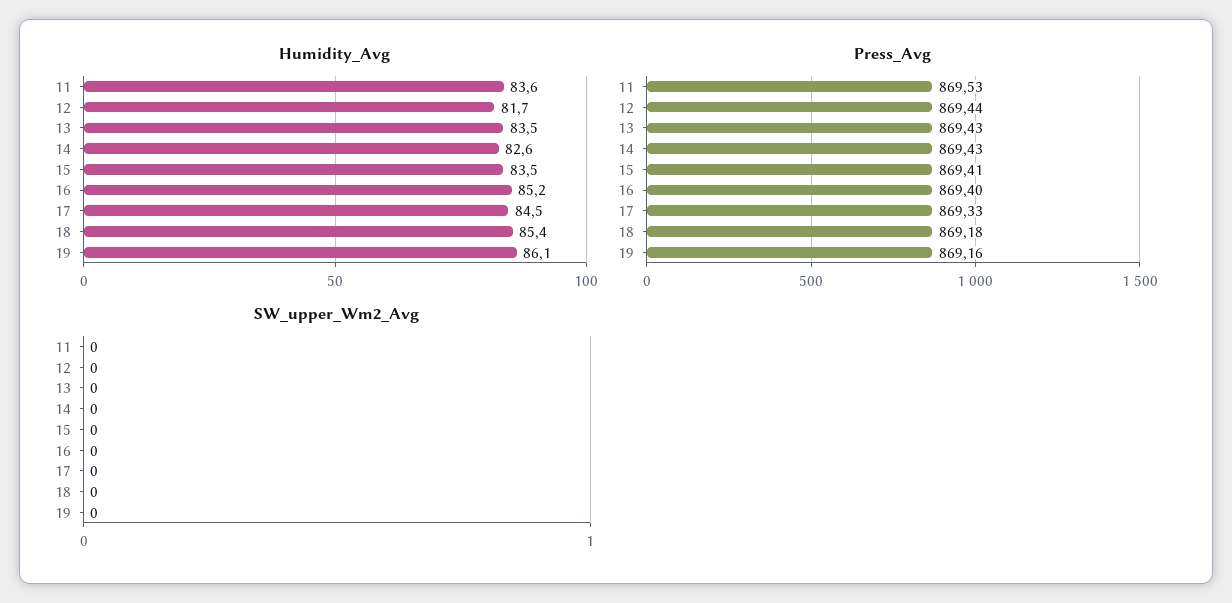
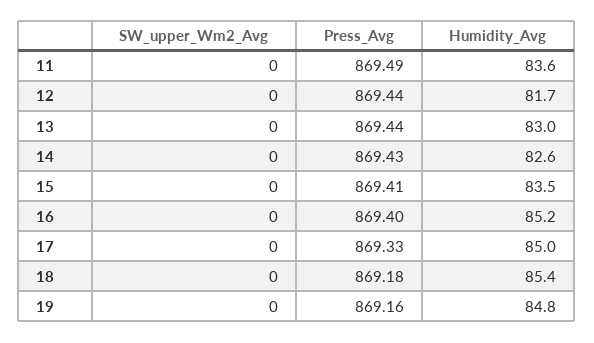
Humidity_Avg, 13: 83.5 -> 83
Humidity_Avg, 17: 84.5 -> 85
Humidity_Avg, 19: 86.1 -> 84.8
Press_Avg, 11: 869.53 -> 869.49
Press_Avg, 13: 869.43 -> 869.44

